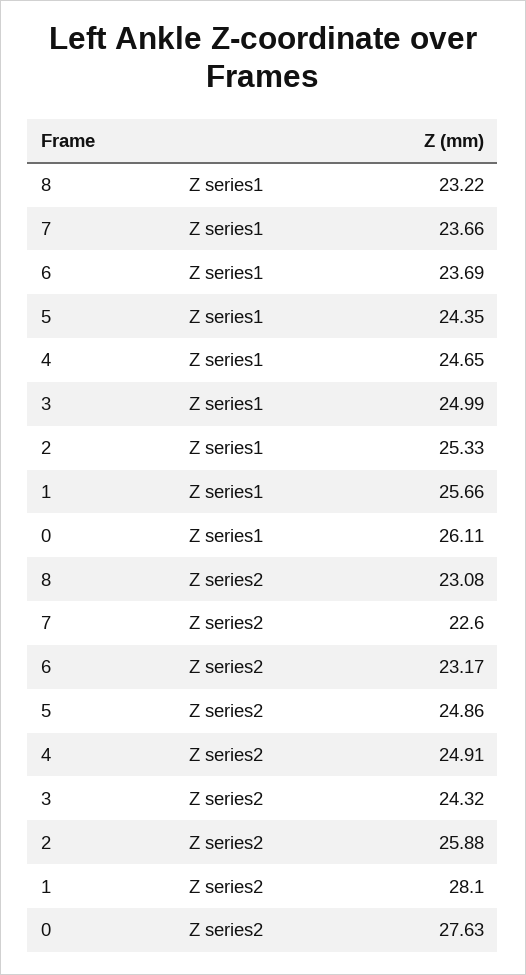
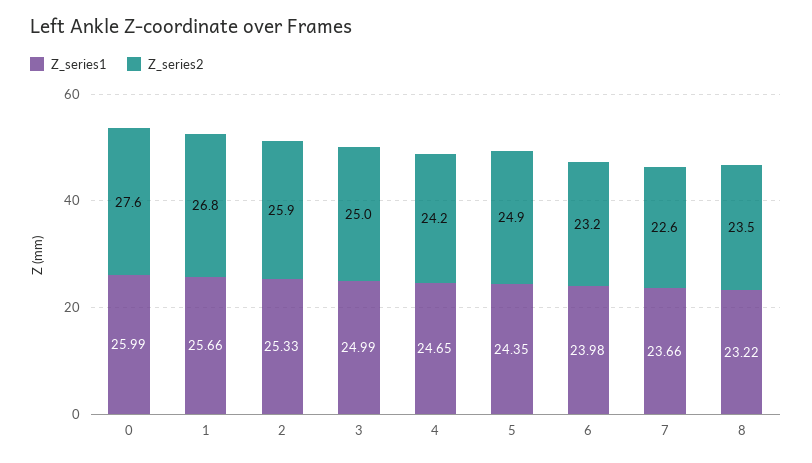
Z series1, 6: 23.69 -> 23.98
Z series1, 0: 26.11 -> 25.99
Z series2, 8: 23.08 -> 23.5
Z series2, 4: 24.91 -> 24.2
Z series2, 3: 24.32 -> 25
Z series2, 1: 28.1 -> 26.8

